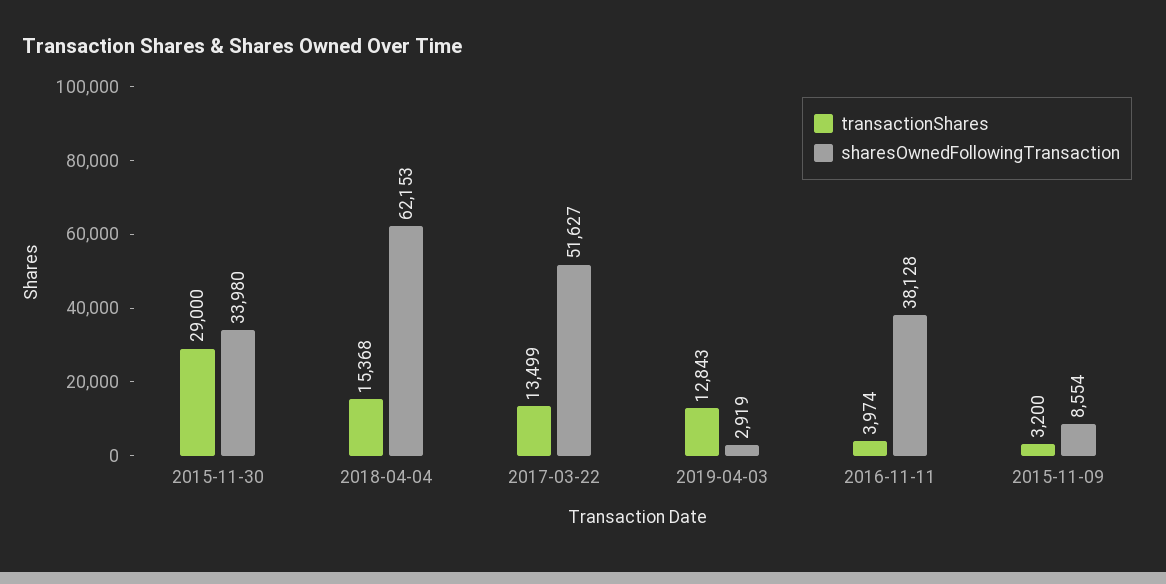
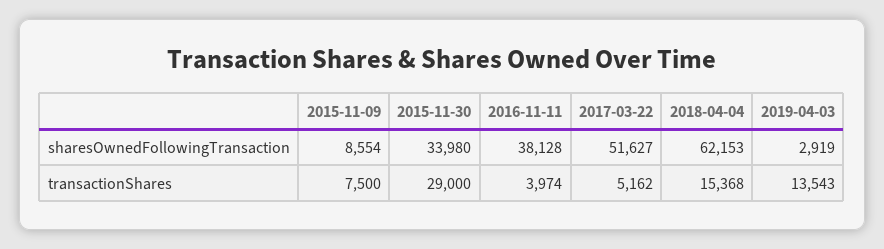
transactionShares, 2017-03-22: 13499 -> 5162
transactionShares, 2019-04-03: 12843 -> 13543
transactionShares, 2015-11-09: 3200 -> 7500

